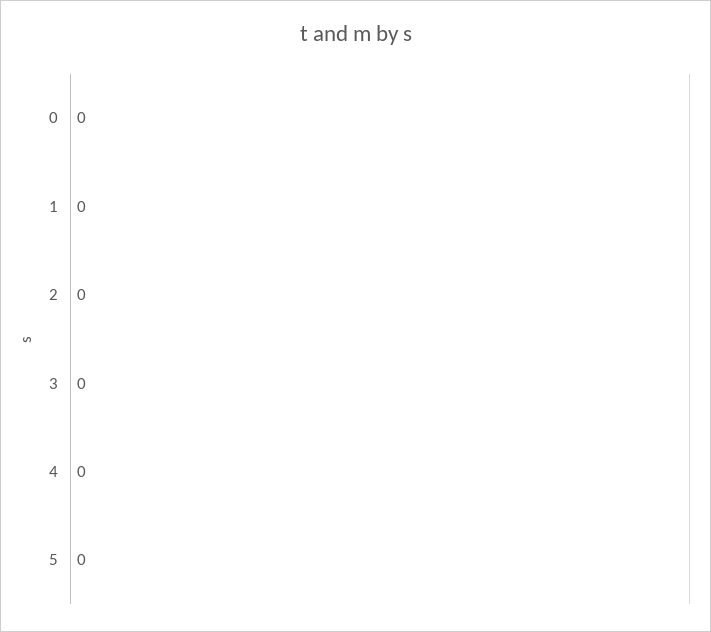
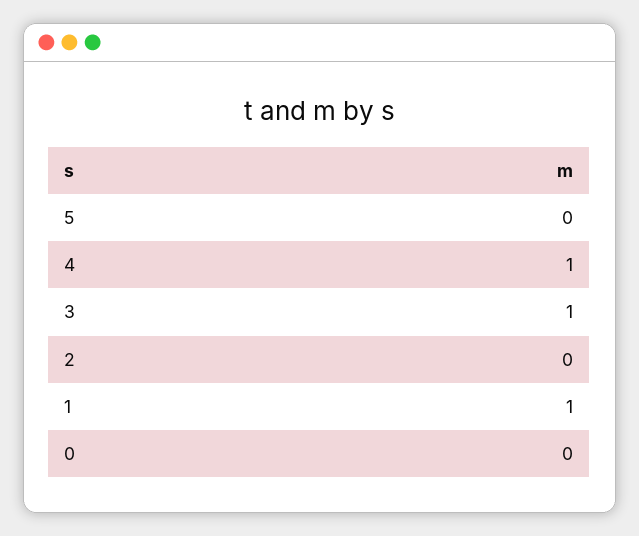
1: 0 -> 1
3: 0 -> 1
4: 0 -> 1

